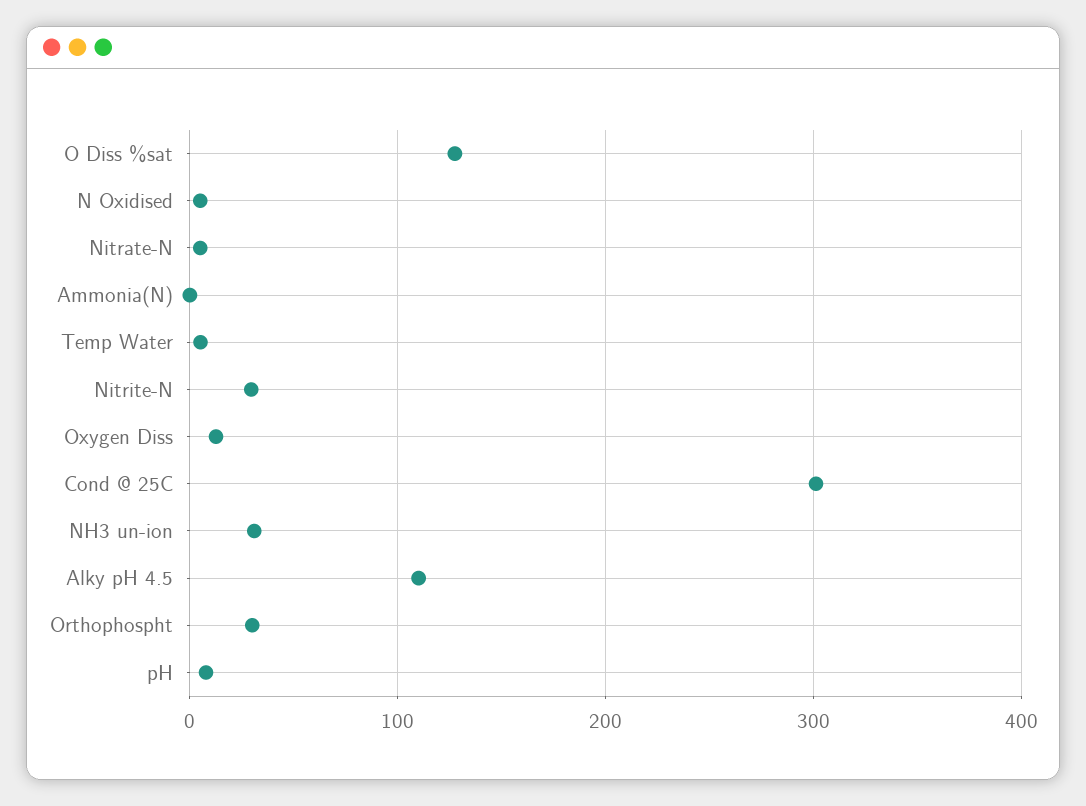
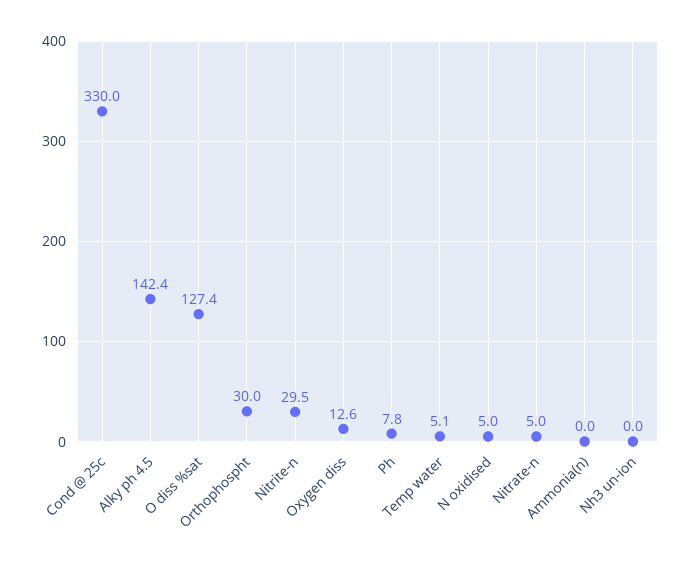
Cond @ 25C: 300 -> 330
NH3 un-ion: 30 -> 0
Alky pH 4.5: 110 -> 142.4

